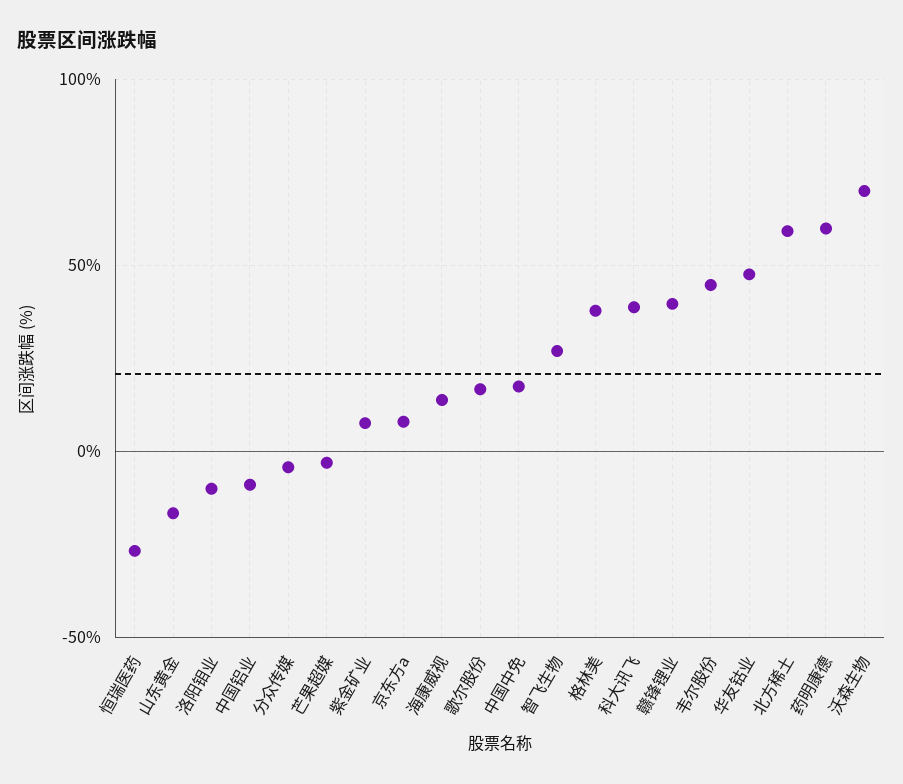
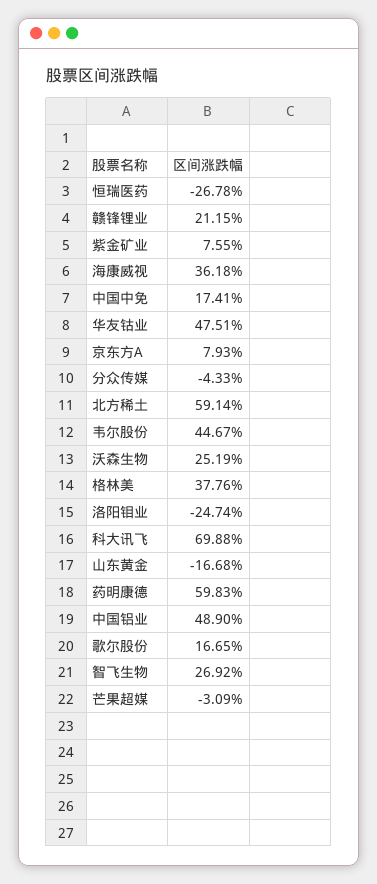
洛阳钼业: -10 -> -24.74
中国铝业: -10 -> 48.9
海康威视: 15 -> 36.18
科大讯飞: 40 -> 69.88
赣锋锂业: 40 -> 21.15
沃森生物: 70 -> 25.19

